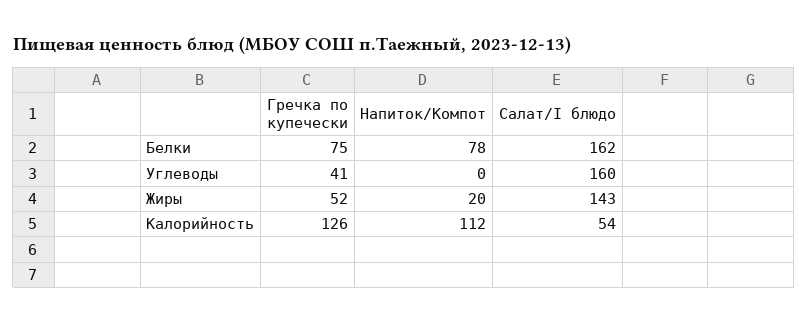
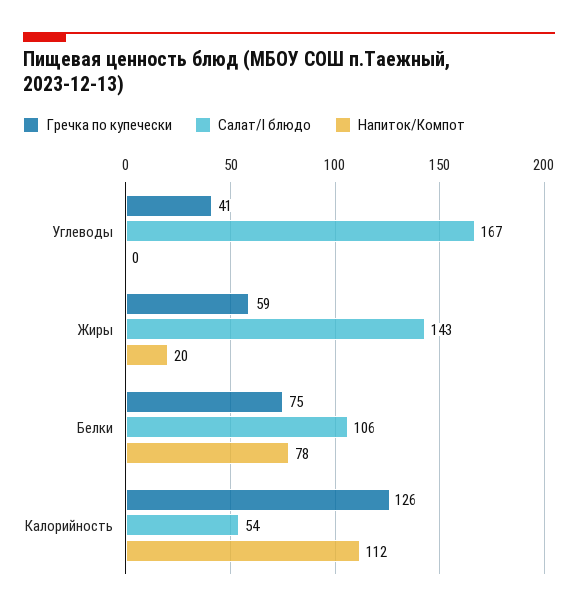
Салат/I блюдо, Белки: 162 -> 106
Салат/I блюдо, Углеводы: 160 -> 167
Гречка по купечески, Жиры: 52 -> 59

